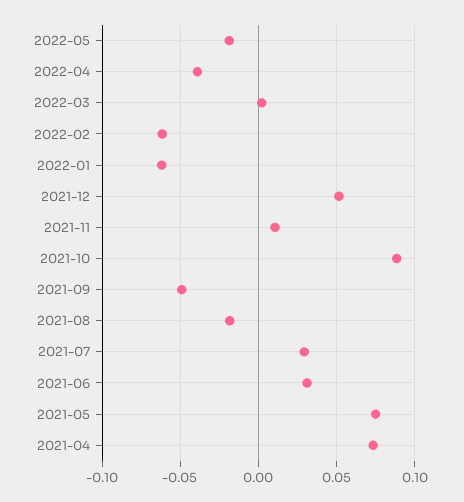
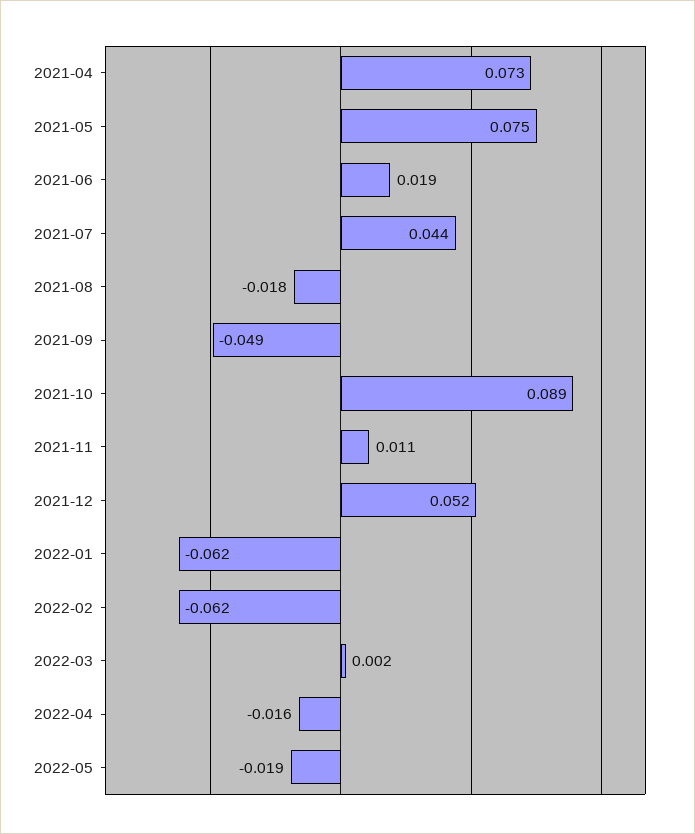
2022-04: -0.04 -> -0.016
2021-07: 0.03 -> 0.044
2021-06: 0.03 -> 0.019

